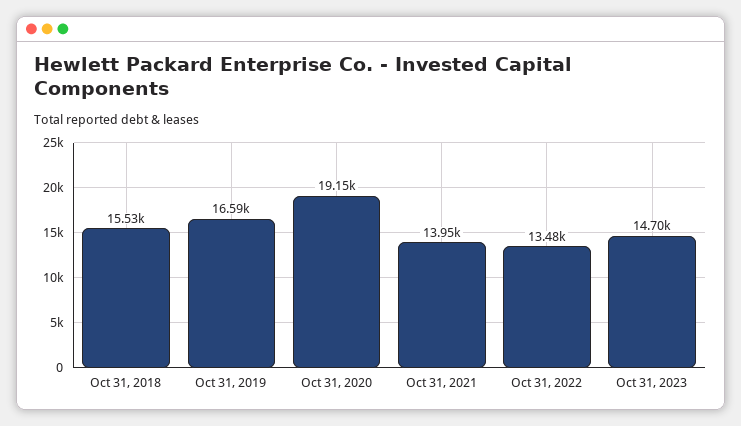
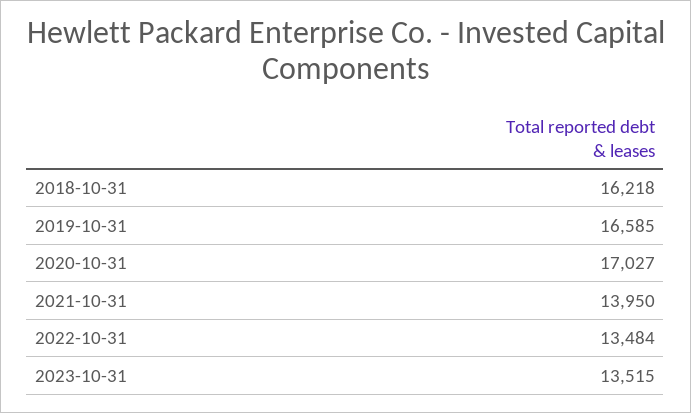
Oct 31, 2018: 15530 -> 16218
Oct 31, 2020: 19150 -> 17027
Oct 31, 2023: 14700 -> 13515

